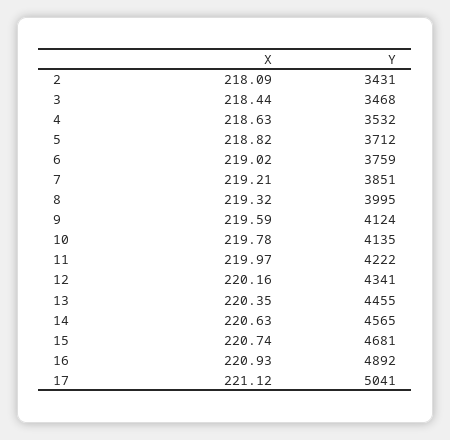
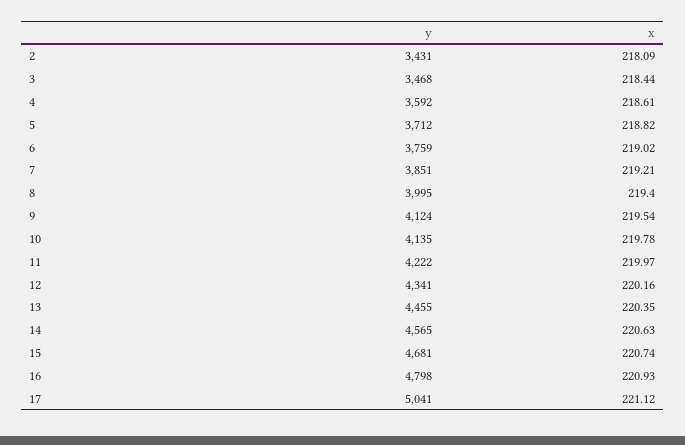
X, 4: 218.63 -> 218.61
Y, 4: 3532 -> 3592
X, 8: 219.32 -> 219.4
X, 9: 219.59 -> 219.54
Y, 16: 4892 -> 4798

